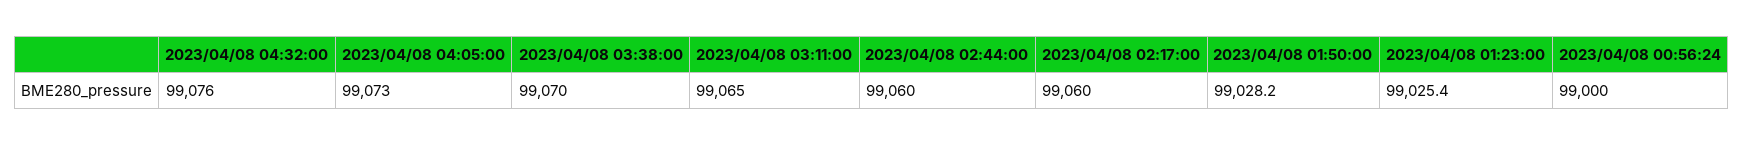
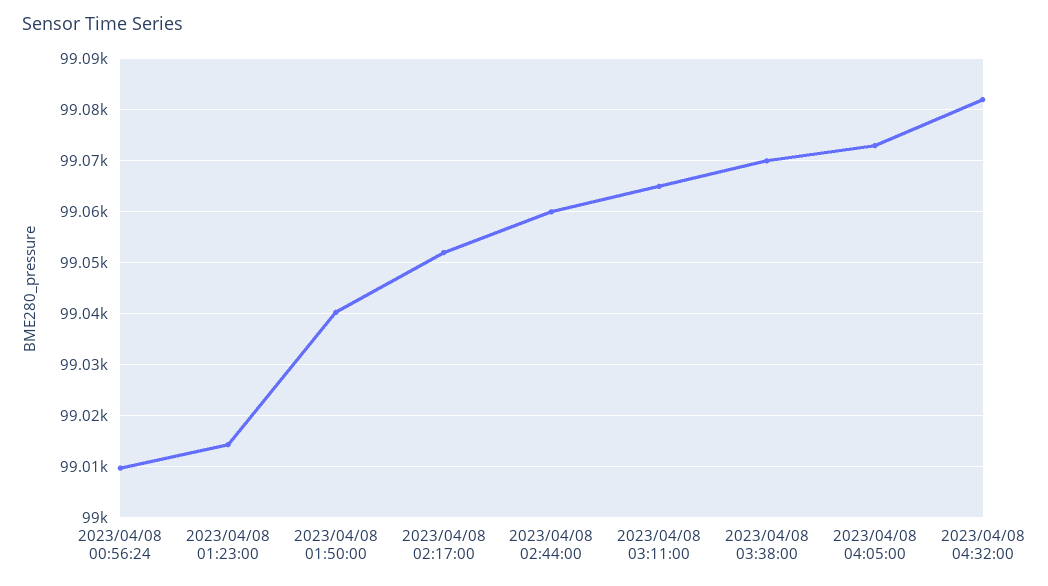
2023/04/08 04:32:00: 99076 -> 99082
2023/04/08 02:17:00: 99060 -> 99052
2023/04/08 01:50:00: 99028.2 -> 99040
2023/04/08 01:23:00: 99025.4 -> 99014
2023/04/08 00:56:24: 99000 -> 99010

